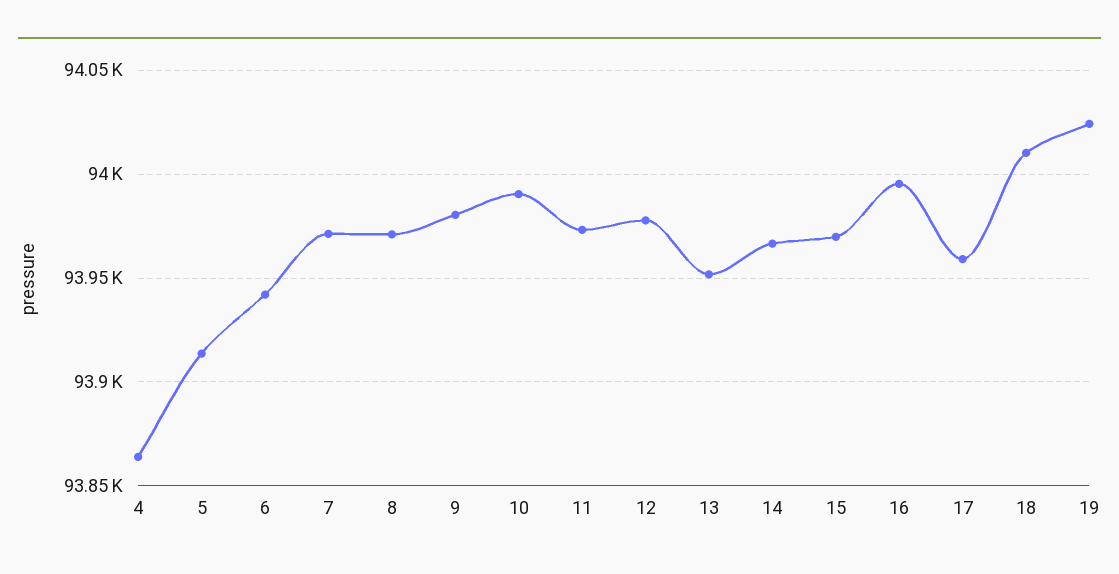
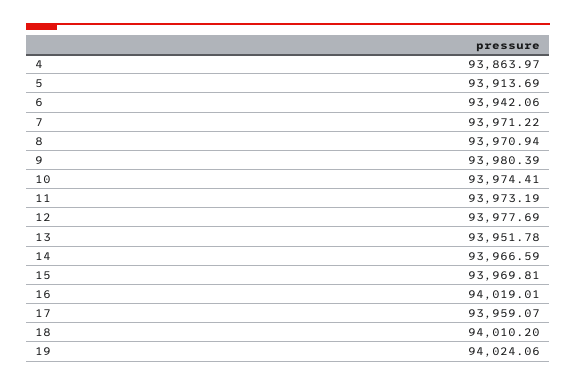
10: 93990 -> 93974.41
16: 93995 -> 94019.01

